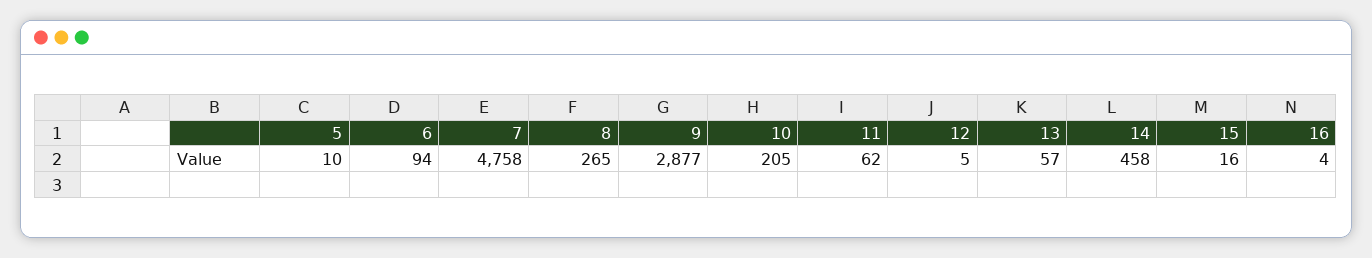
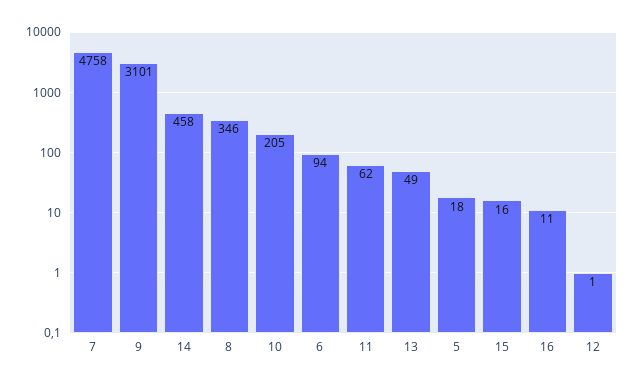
5: 10 -> 18
8: 265 -> 346
9: 2877 -> 3101
12: 5 -> 1
13: 57 -> 49
16: 4 -> 11

